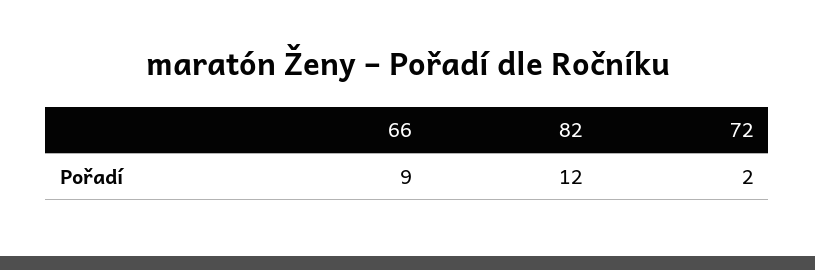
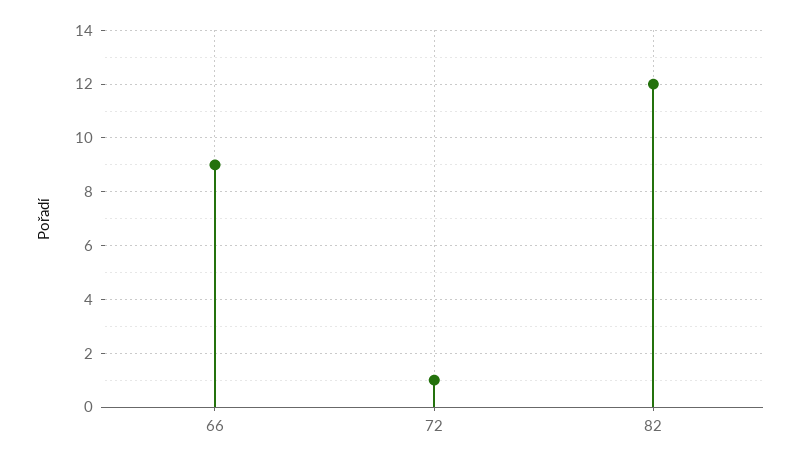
72: 2 -> 1

